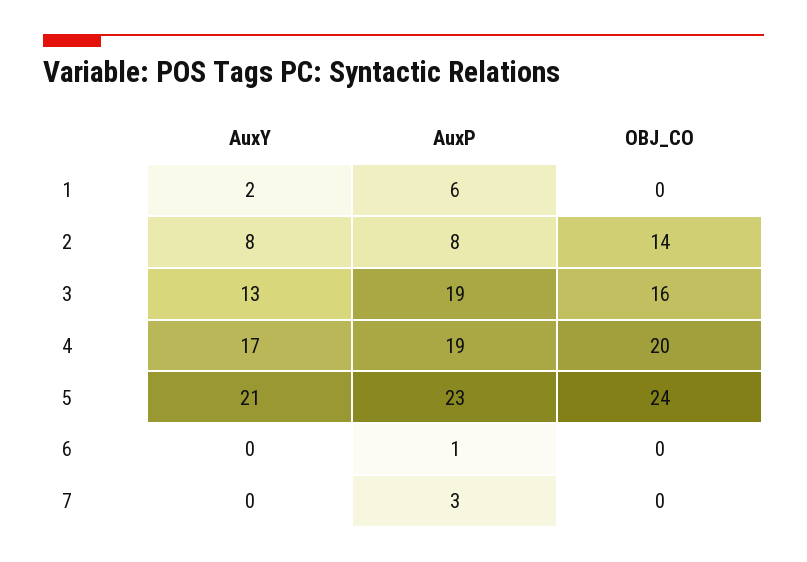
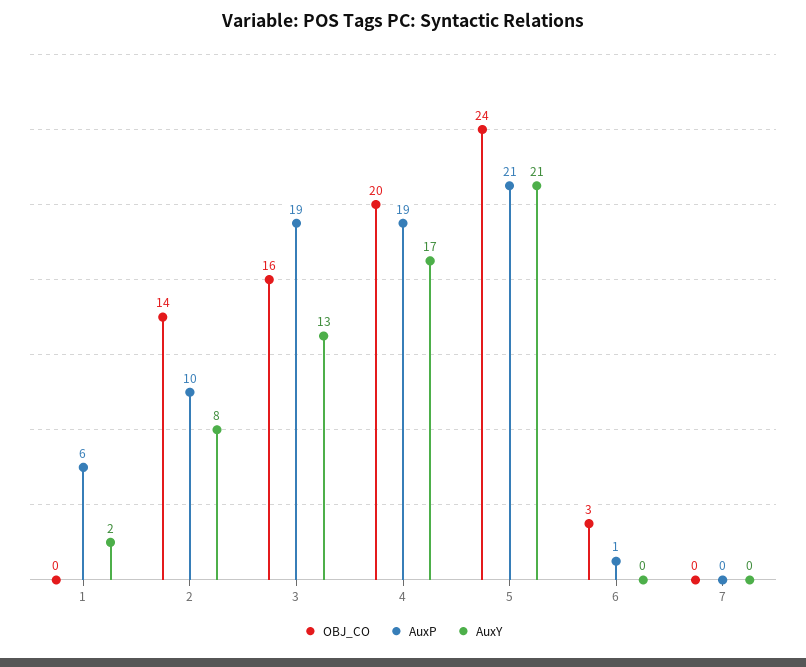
AuxP, 2: 8 -> 10
AuxP, 5: 23 -> 21
OBJ_CO, 6: 0 -> 3
AuxP, 7: 3 -> 0

